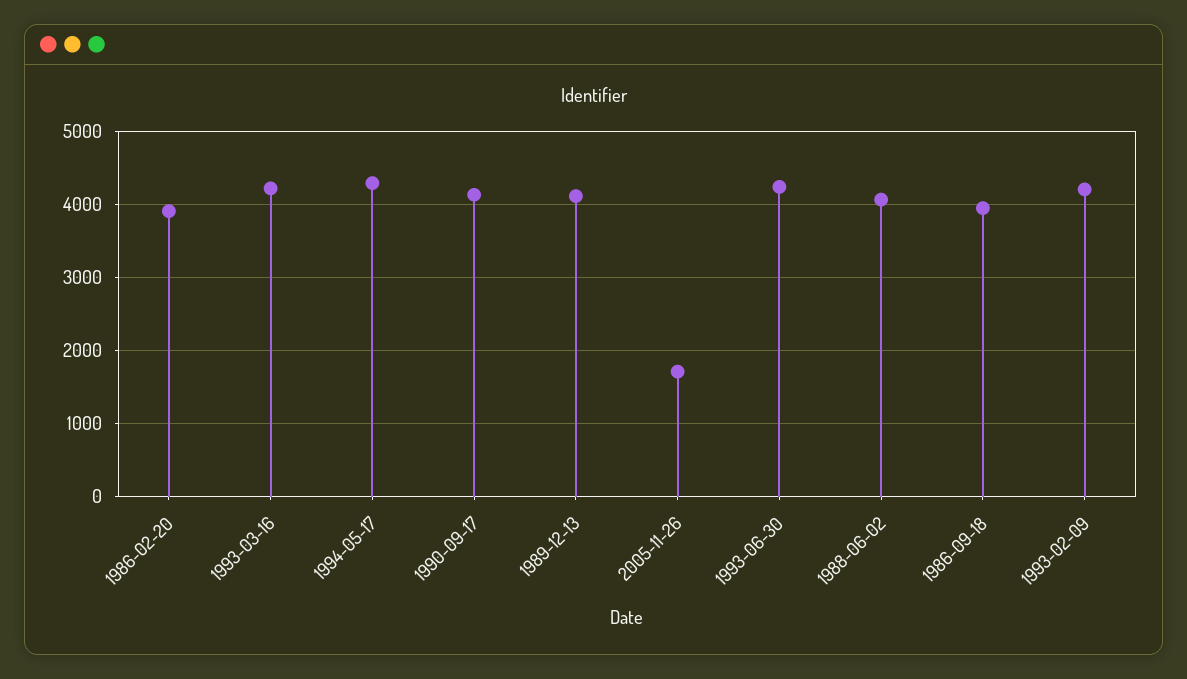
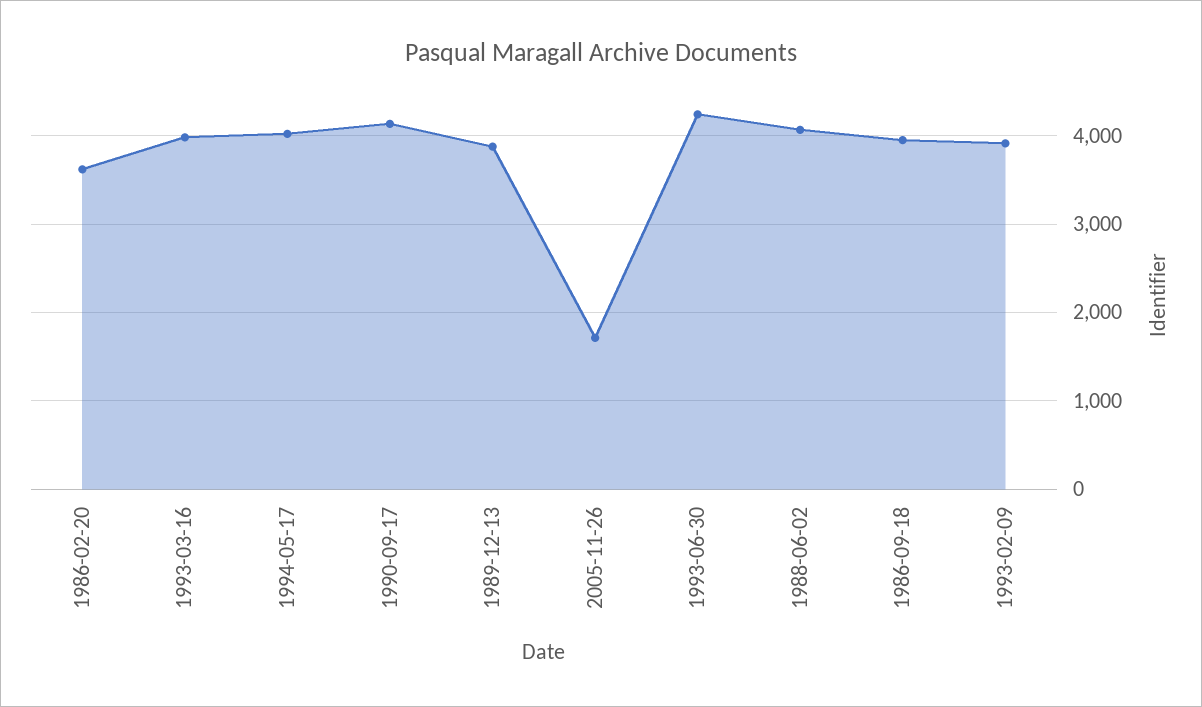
1986-02-20: 3900 -> 3600
1993-03-16: 4200 -> 4000
1994-05-17: 4300 -> 4000
1989-12-13: 4100 -> 3900
1993-02-09: 4200 -> 3900

